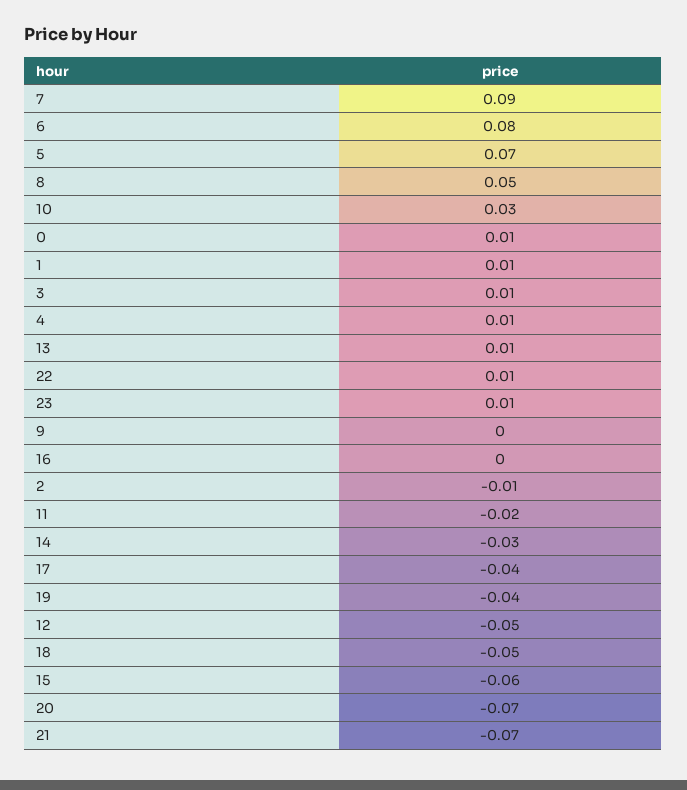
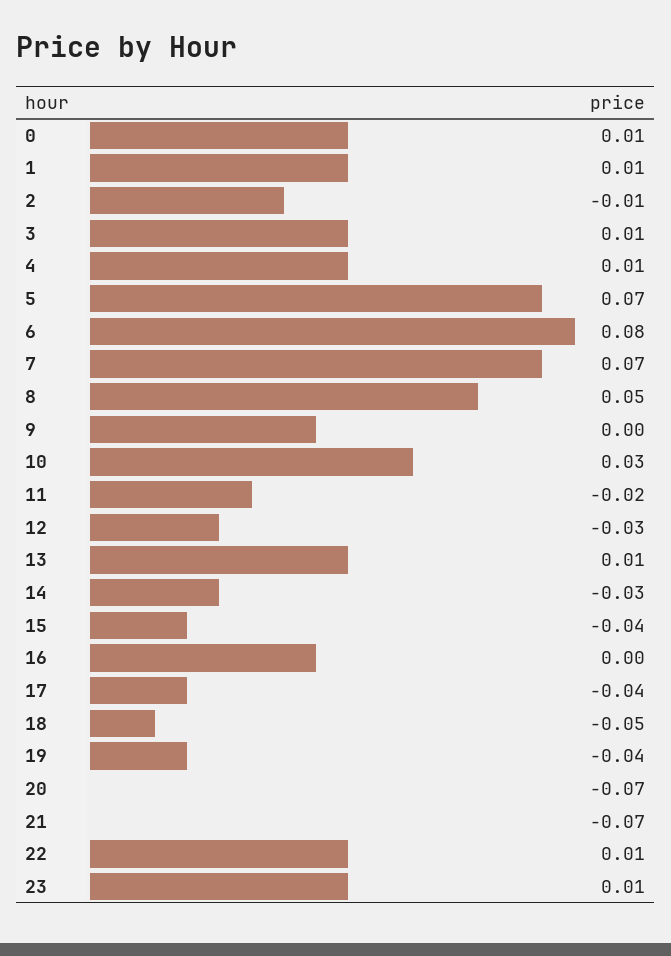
7: 0.09 -> 0.07
12: -0.05 -> -0.03
15: -0.06 -> -0.04

